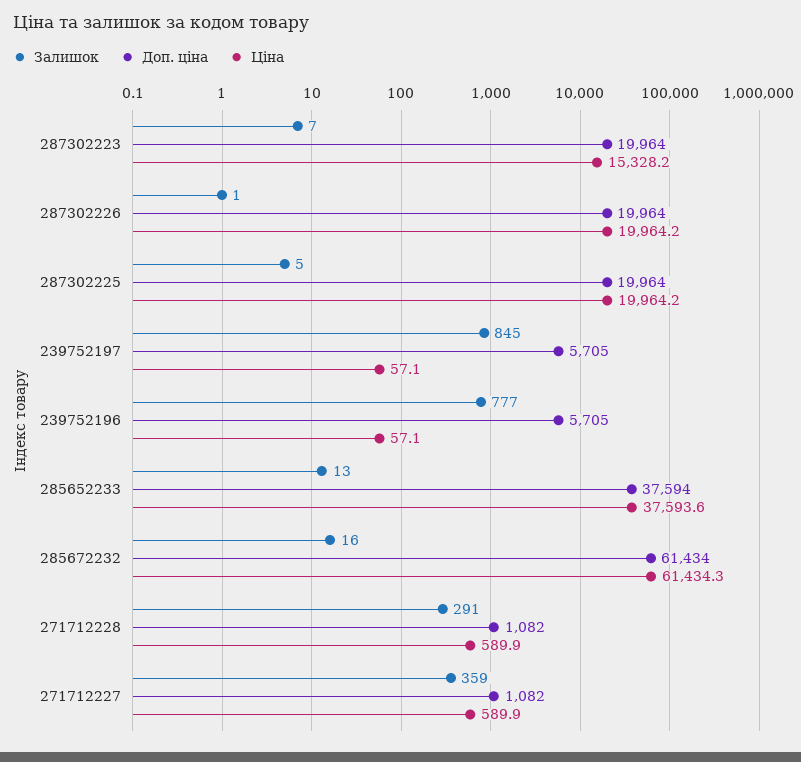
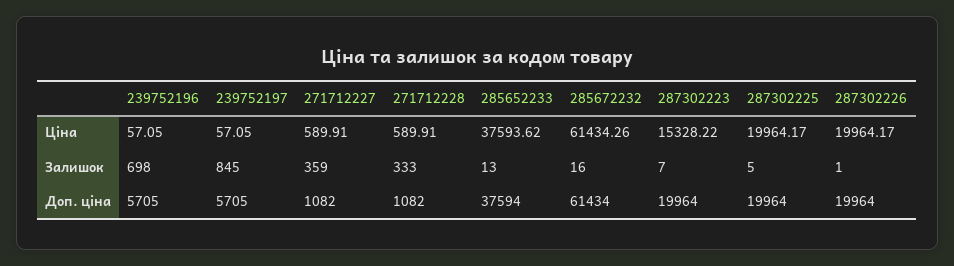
Залишок, 239752196: 777 -> 698
Залишок, 271712228: 291 -> 333

